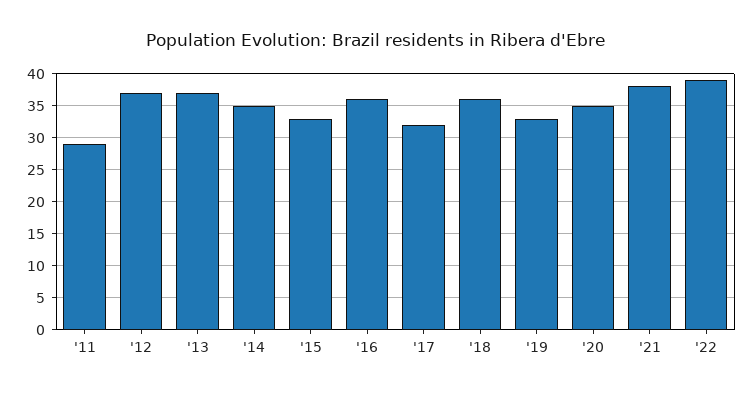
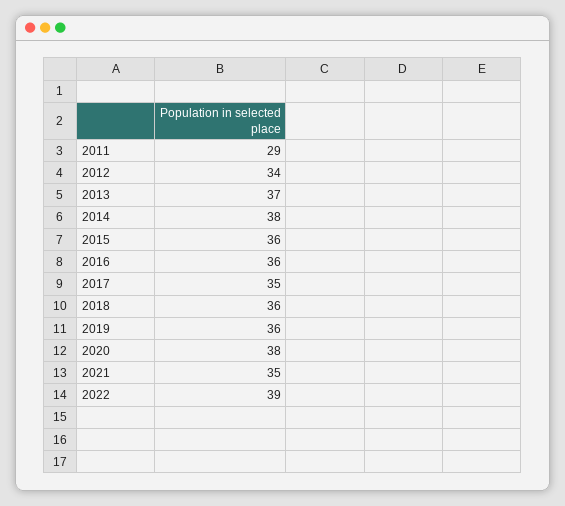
'12: 37 -> 34
'14: 35 -> 38
'15: 33 -> 36
'17: 32 -> 35
'19: 33 -> 36
'20: 35 -> 38
'21: 38 -> 35

